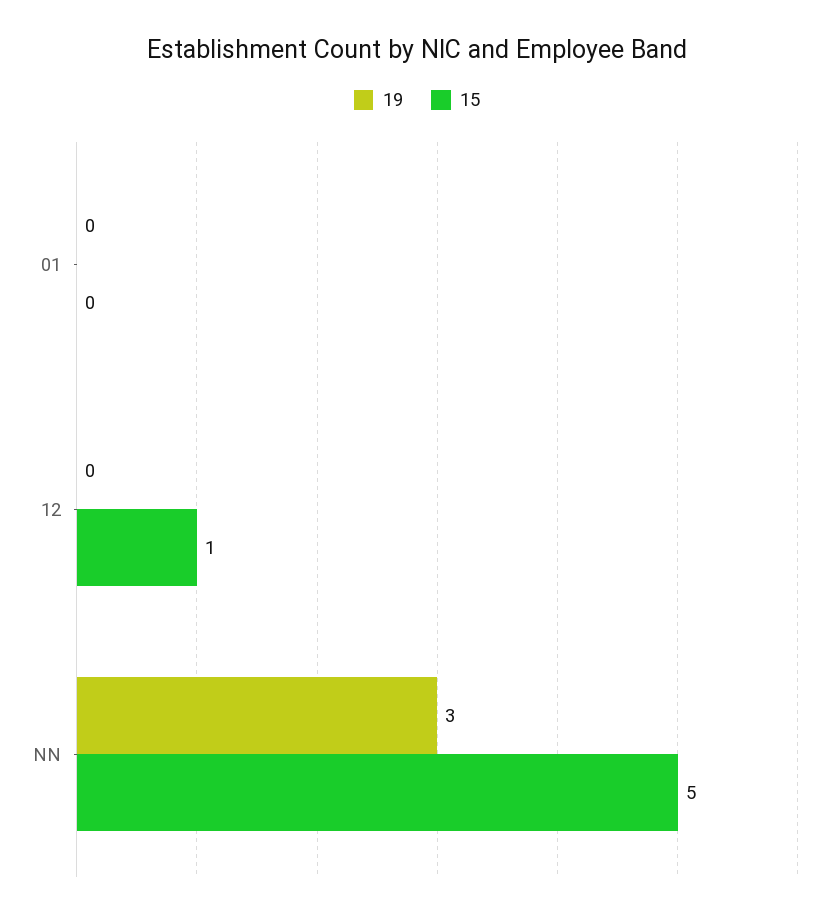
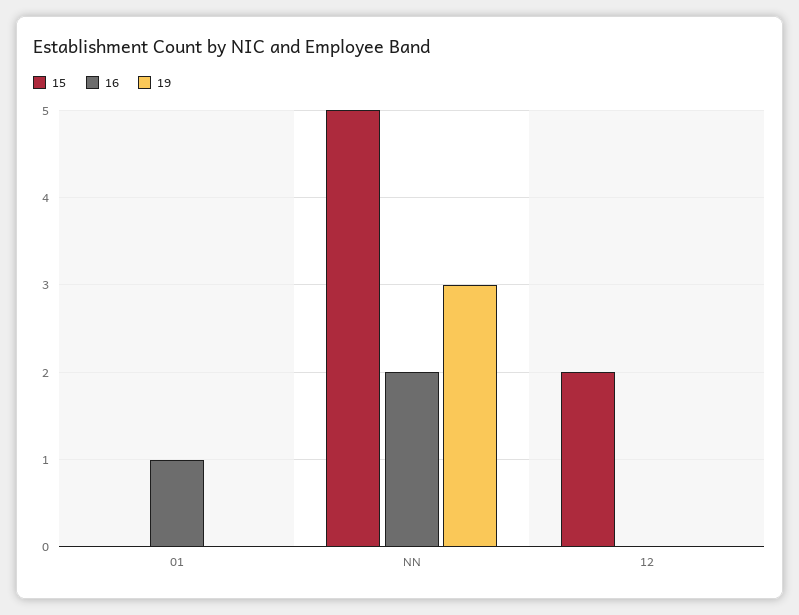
15, 12: 1 -> 2
16, 01: none -> 1
16, NN: none -> 2
16, 12: none -> 0

